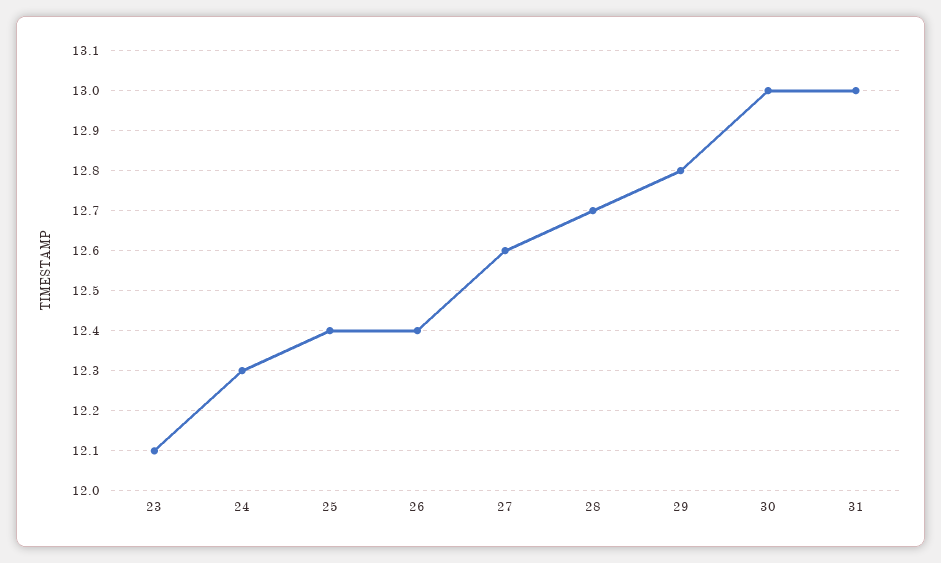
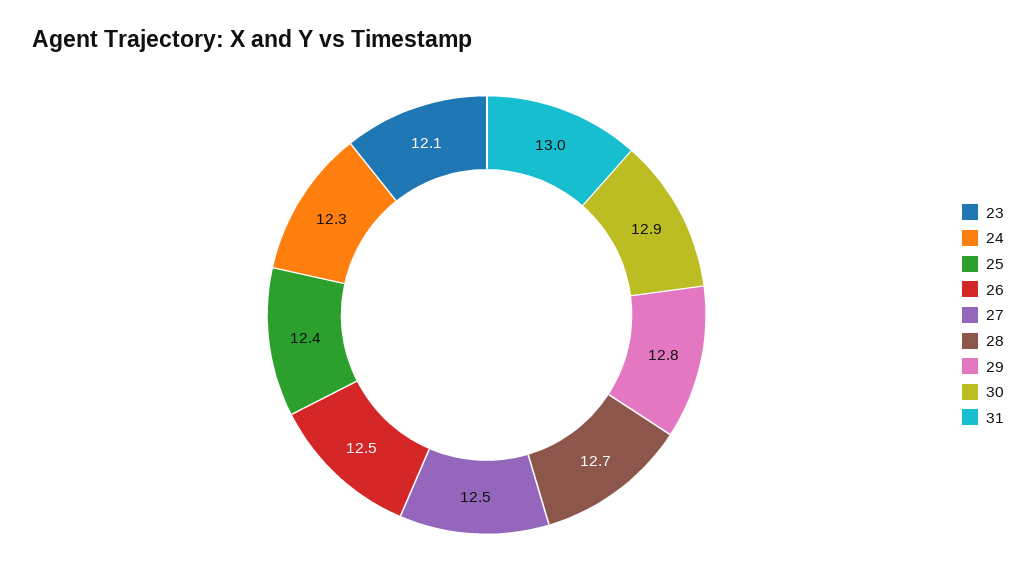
26: 12.4 -> 12.5
27: 12.6 -> 12.5
30: 13 -> 12.9

